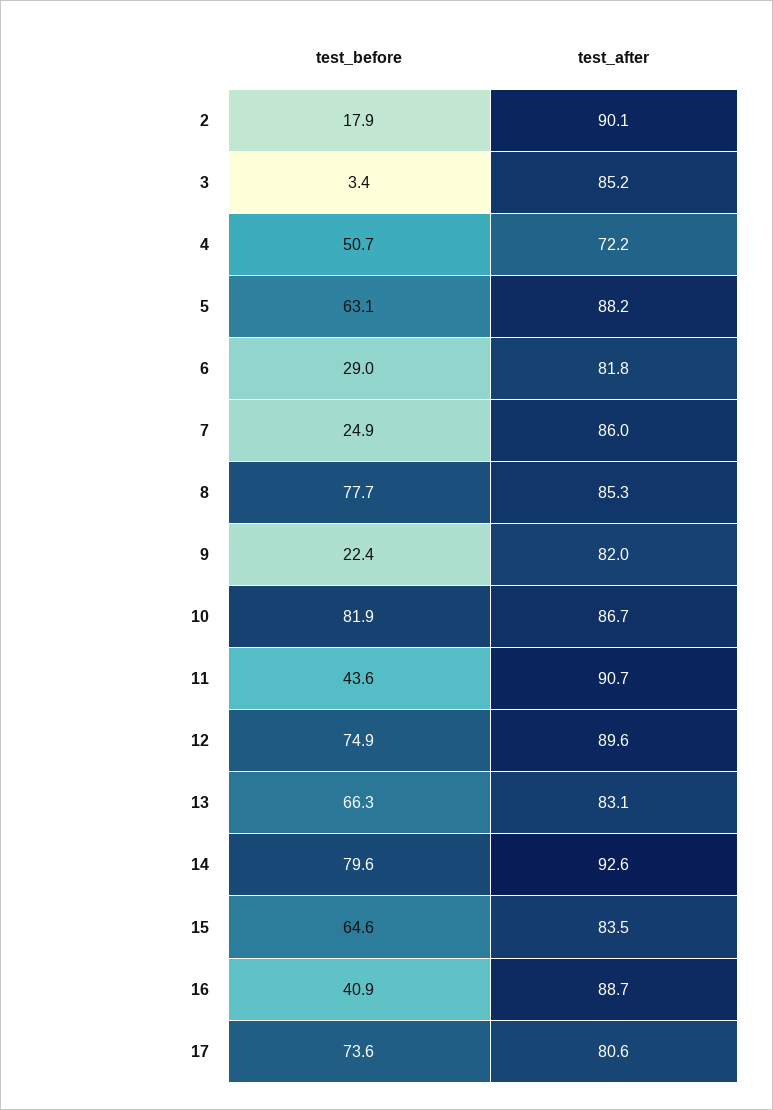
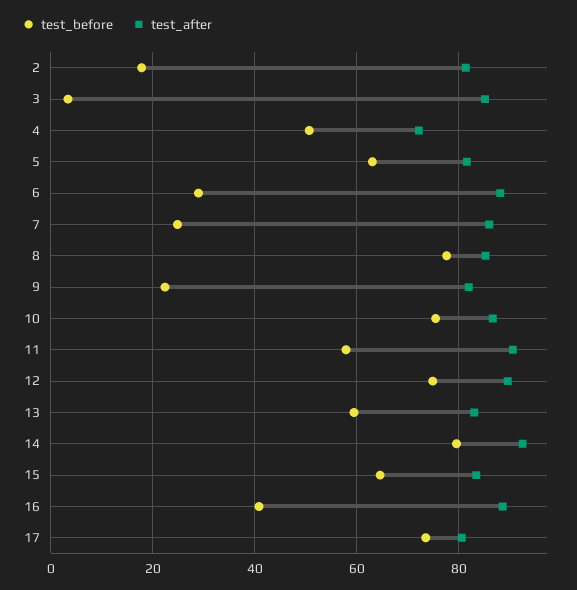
test_after, 2: 90.1 -> 82
test_after, 5: 88.2 -> 82
test_after, 6: 81.8 -> 88
test_before, 10: 81.9 -> 76
test_before, 11: 43.6 -> 58
test_before, 13: 66.3 -> 60

